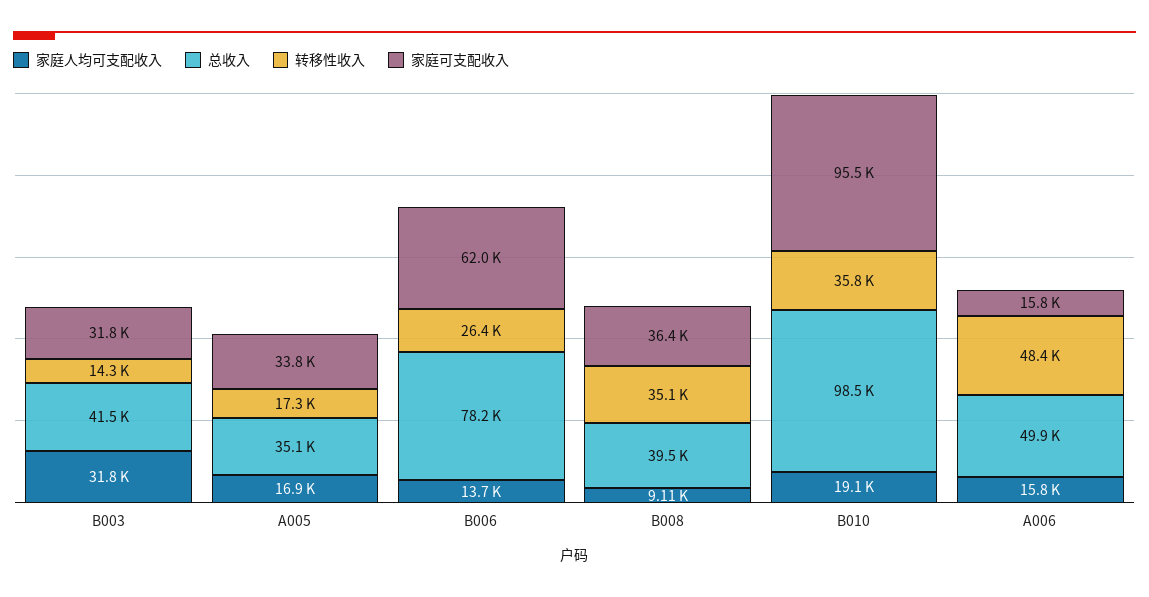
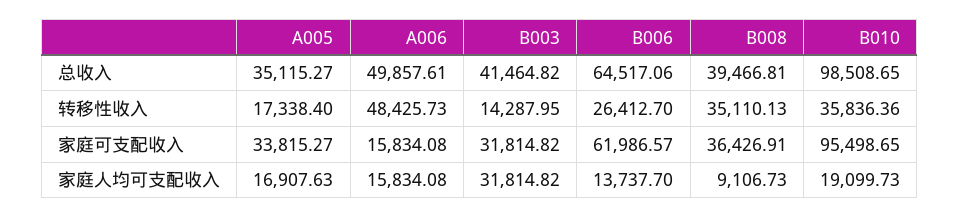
总收入, B006: 78200 -> 64517.06

